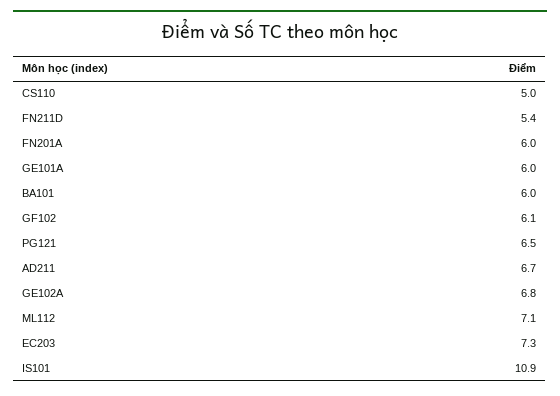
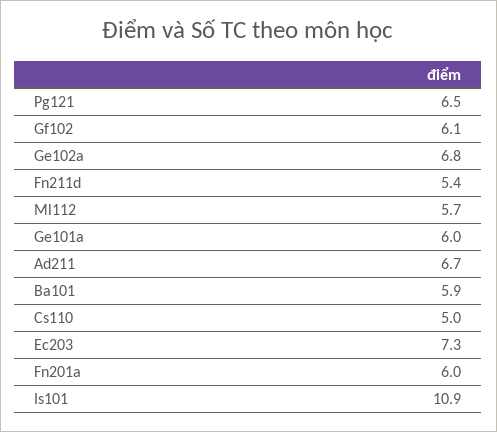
BA101: 6 -> 5.9
ML112: 7.1 -> 5.7

